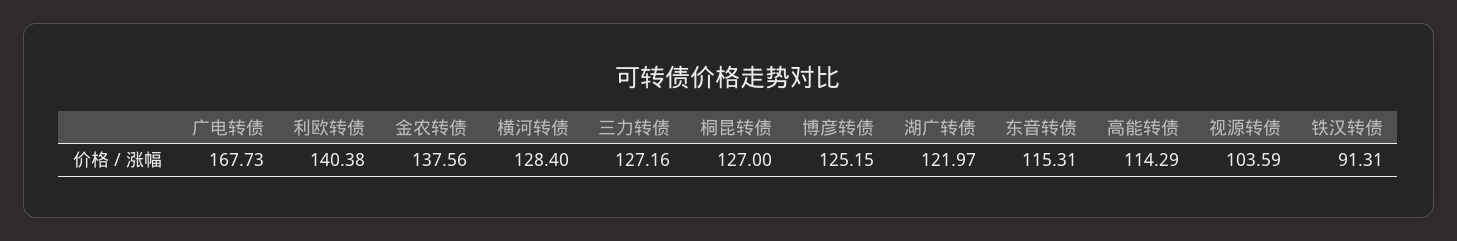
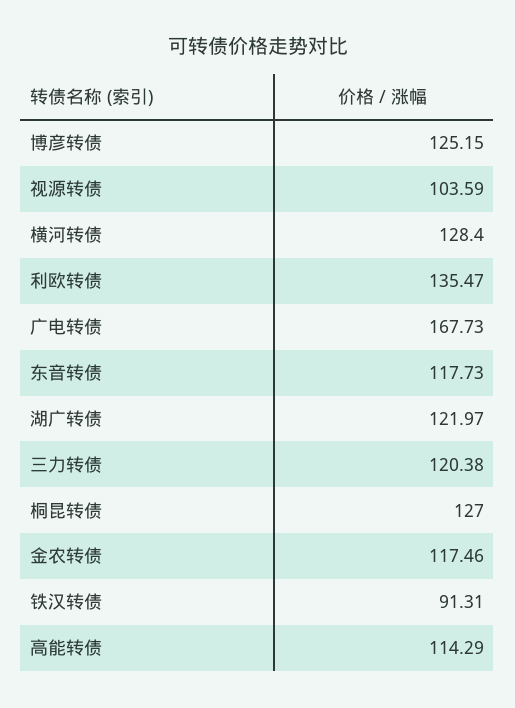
利欧转债: 140.38 -> 135.47
金农转债: 137.56 -> 117.46
三力转债: 127.16 -> 120.38
东音转债: 115.31 -> 117.73

